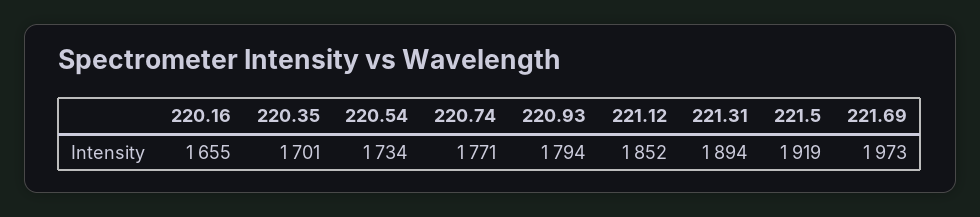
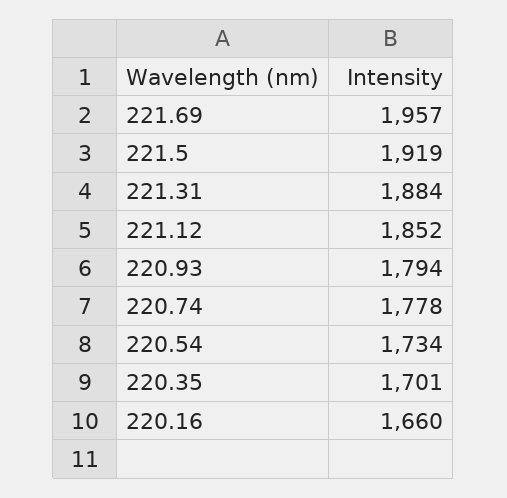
220.16: 1655 -> 1660
220.74: 1771 -> 1778
221.31: 1894 -> 1884
221.69: 1973 -> 1957

